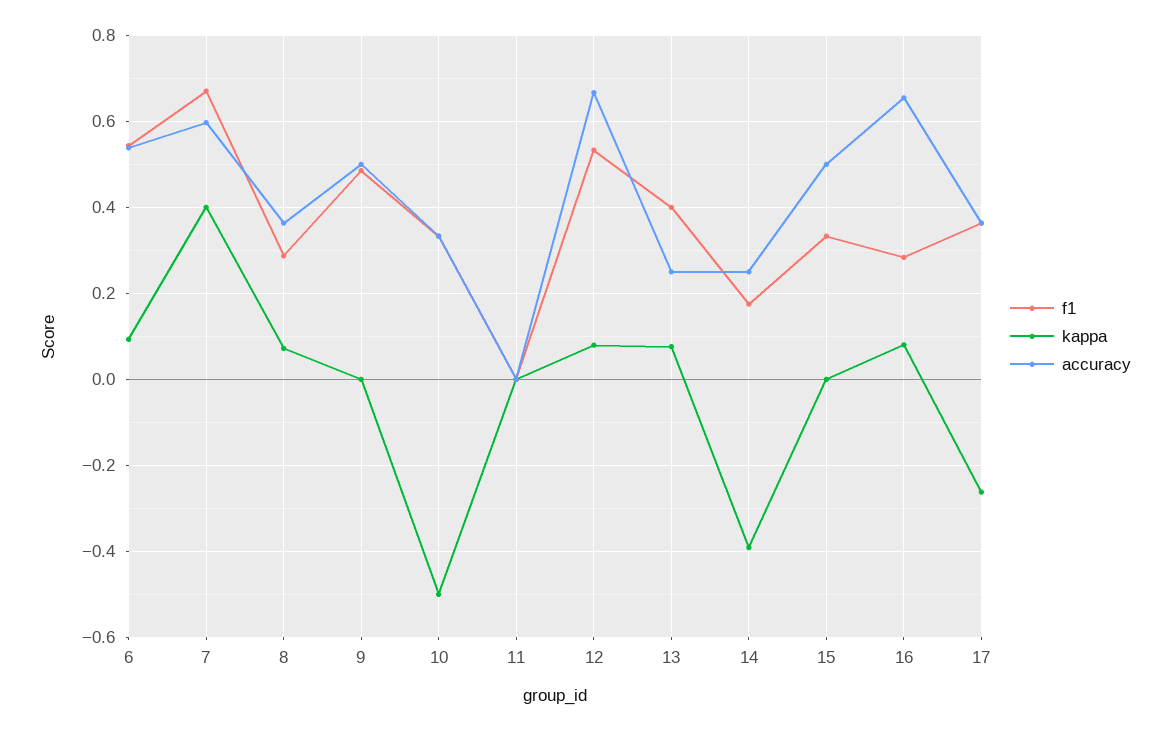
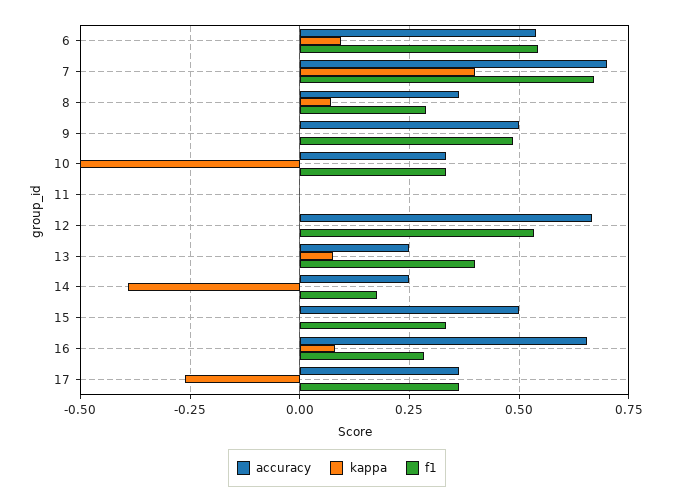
accuracy, 7: 0.6 -> 0.7
kappa, 12: 0.08 -> 0

